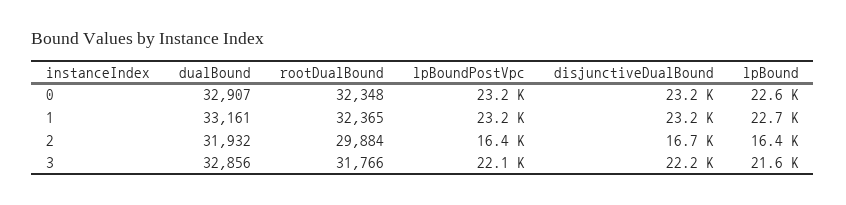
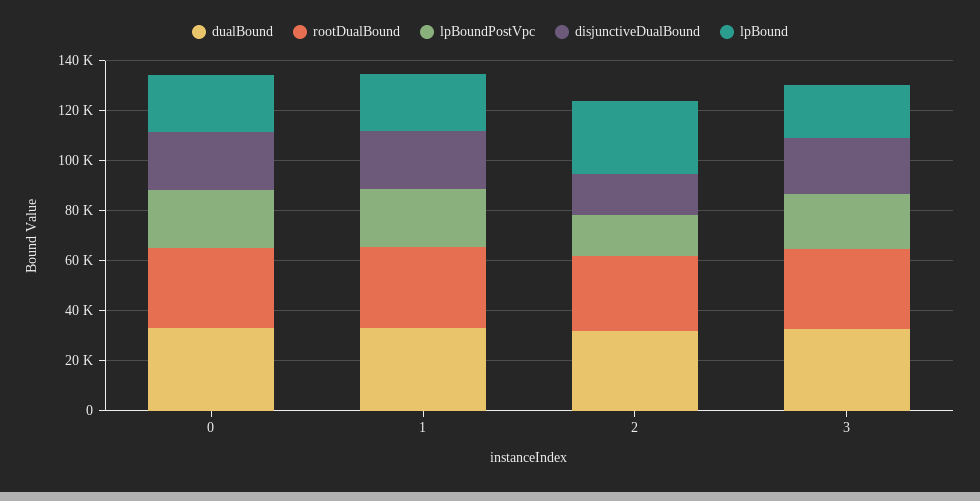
lpBound, 2: 16400 -> 30000

